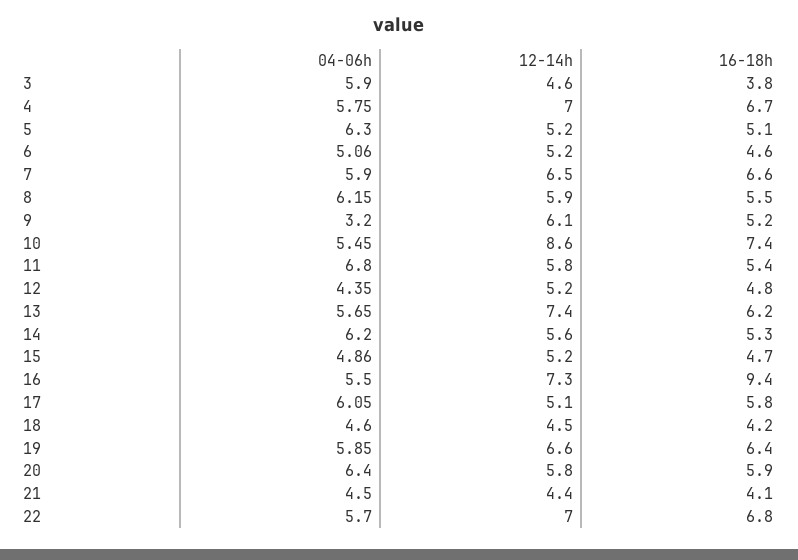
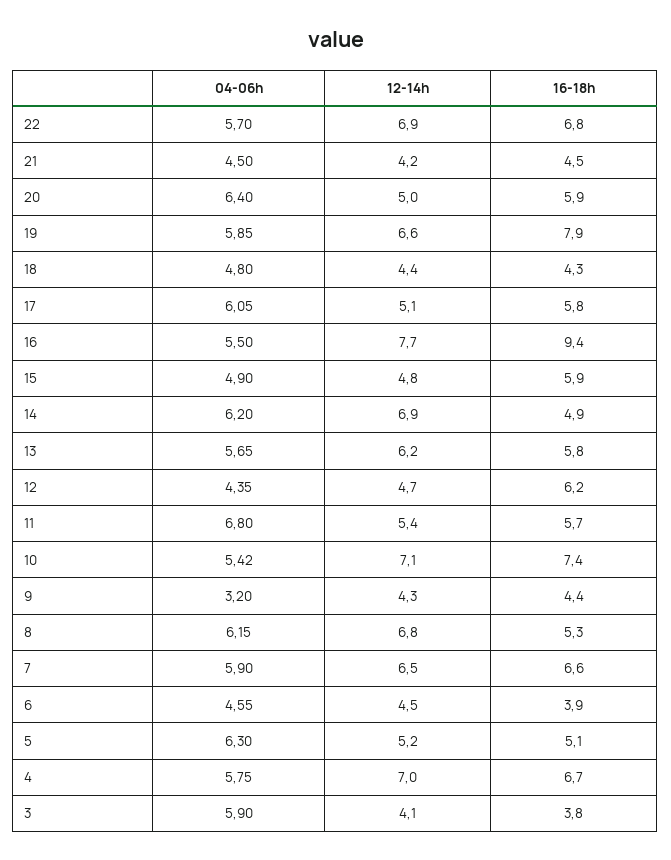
12-14h, 3: 4.6 -> 4.1
04-06h, 6: 5.06 -> 4.55
12-14h, 6: 5.2 -> 4.5
16-18h, 6: 4.6 -> 3.9
12-14h, 8: 5.9 -> 6.8
16-18h, 8: 5.5 -> 5.3
12-14h, 9: 6.1 -> 4.3
16-18h, 9: 5.2 -> 4.4
04-06h, 10: 5.45 -> 5.42
12-14h, 10: 8.6 -> 7.1
12-14h, 11: 5.8 -> 5.4
16-18h, 11: 5.4 -> 5.7
12-14h, 12: 5.2 -> 4.7
16-18h, 12: 4.8 -> 6.2
12-14h, 13: 7.4 -> 6.2
16-18h, 13: 6.2 -> 5.8
12-14h, 14: 5.6 -> 6.9
16-18h, 14: 5.3 -> 4.9
04-06h, 15: 4.86 -> 4.9
12-14h, 15: 5.2 -> 4.8
16-18h, 15: 4.7 -> 5.9
12-14h, 16: 7.3 -> 7.7
04-06h, 18: 4.6 -> 4.8
12-14h, 18: 4.5 -> 4.4
16-18h, 18: 4.2 -> 4.3
16-18h, 19: 6.4 -> 7.9
12-14h, 20: 5.8 -> 5
12-14h, 21: 4.4 -> 4.2
16-18h, 21: 4.1 -> 4.5
12-14h, 22: 7 -> 6.9

